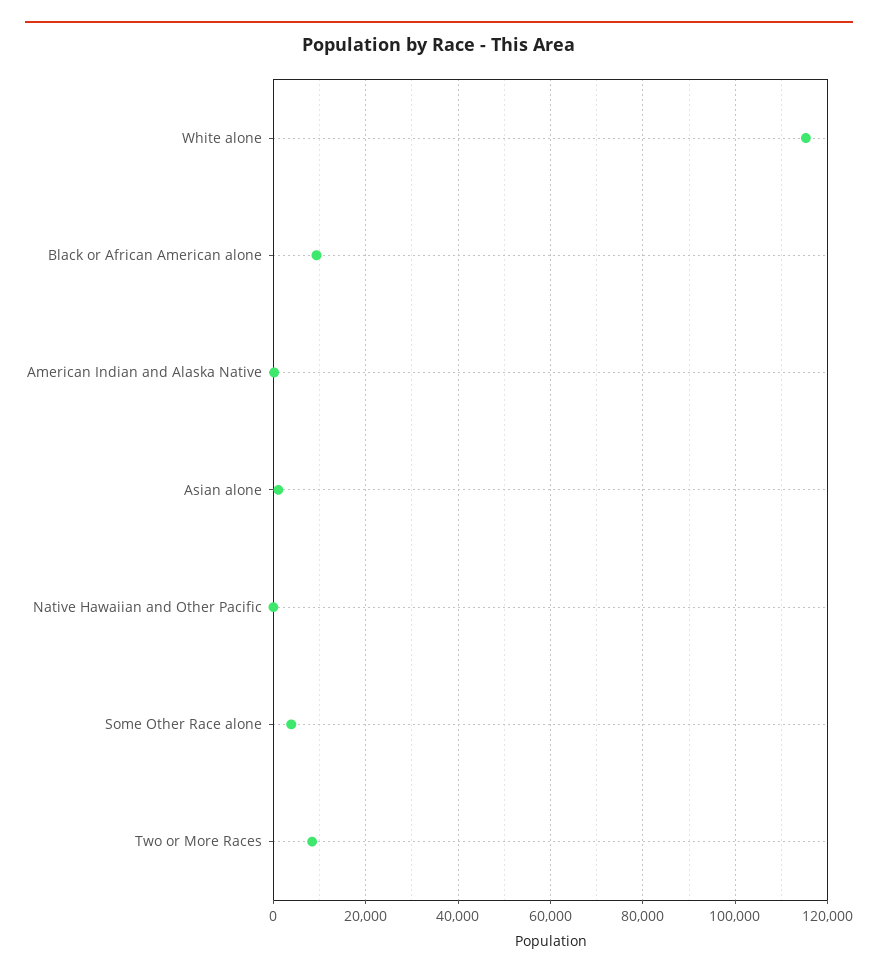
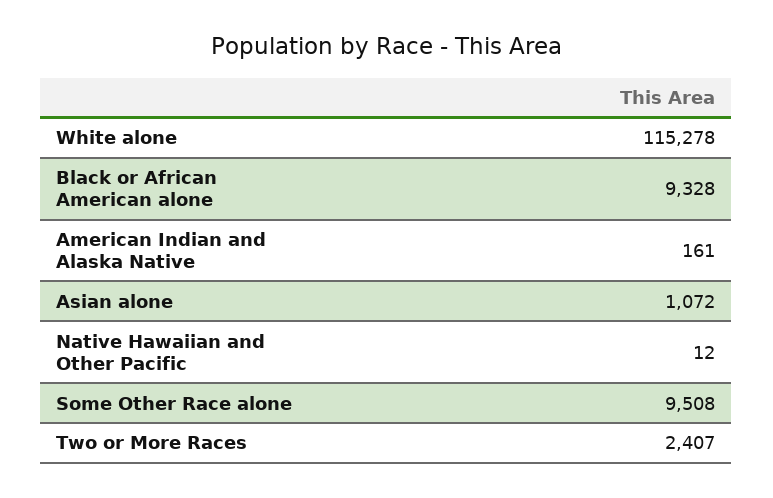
Some Other Race alone: 4000 -> 9508
Two or More Races: 8000 -> 2407

